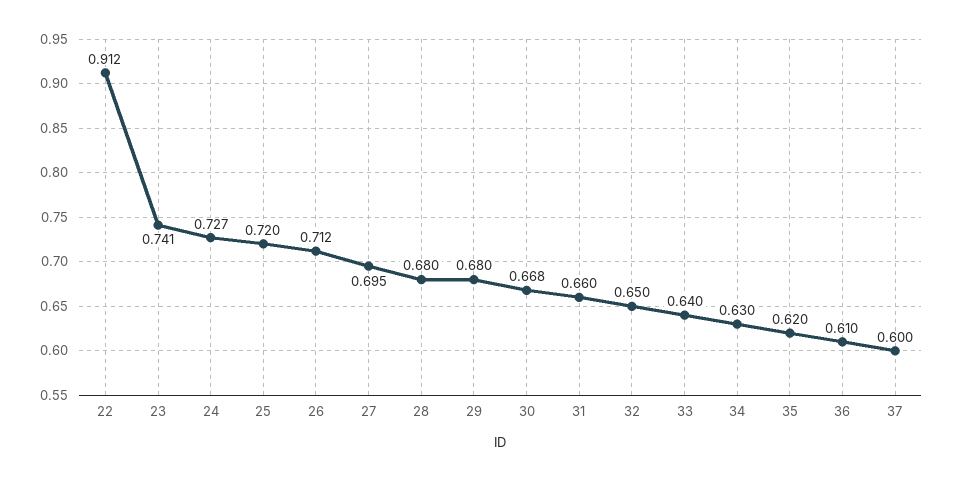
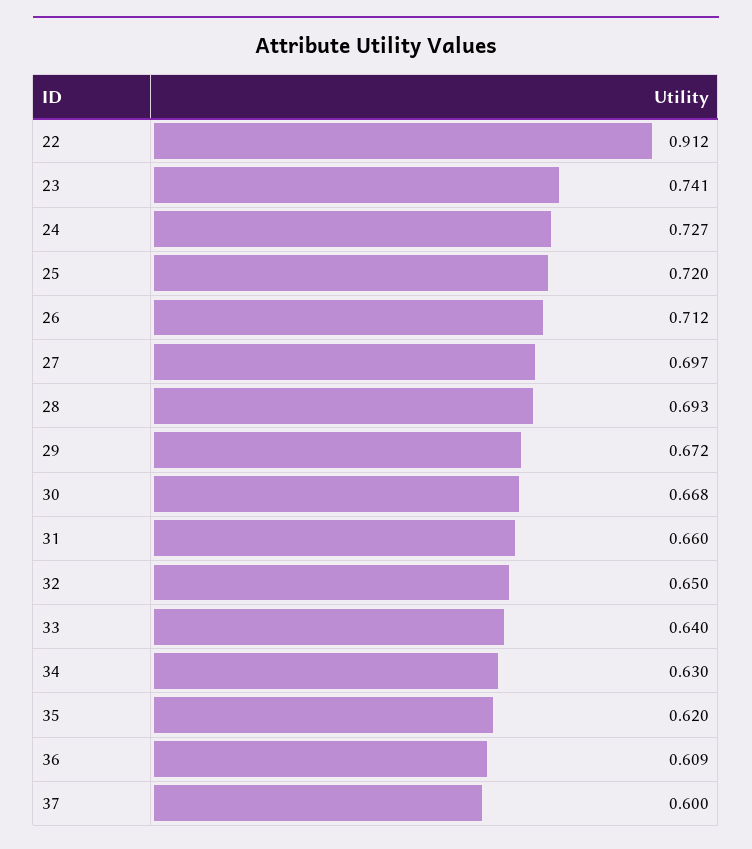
27: 0.695 -> 0.697
28: 0.68 -> 0.693
29: 0.68 -> 0.672
36: 0.61 -> 0.609

